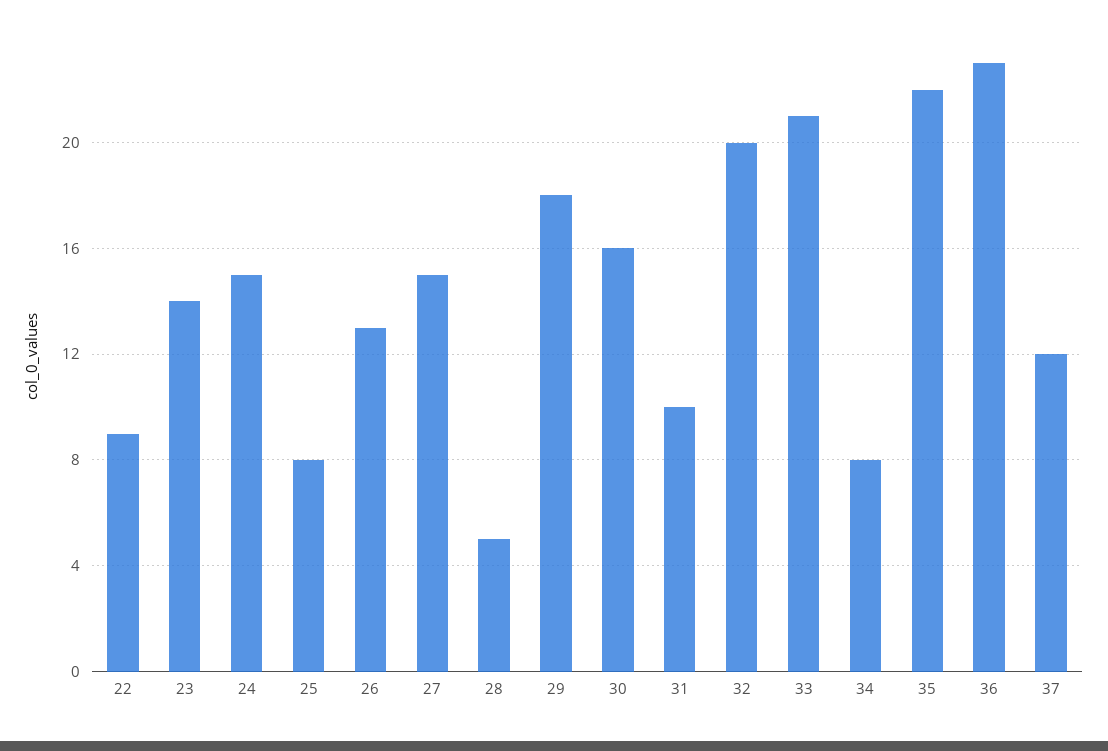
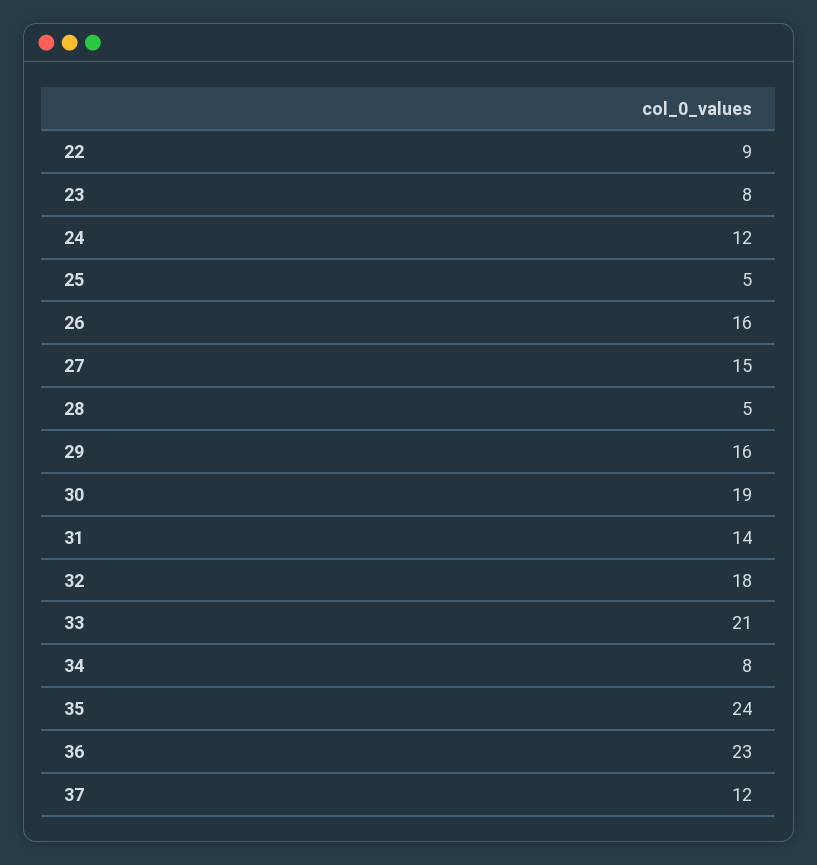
23: 14 -> 8
24: 15 -> 12
25: 8 -> 5
26: 13 -> 16
29: 18 -> 16
30: 16 -> 19
31: 10 -> 14
32: 20 -> 18
35: 22 -> 24

